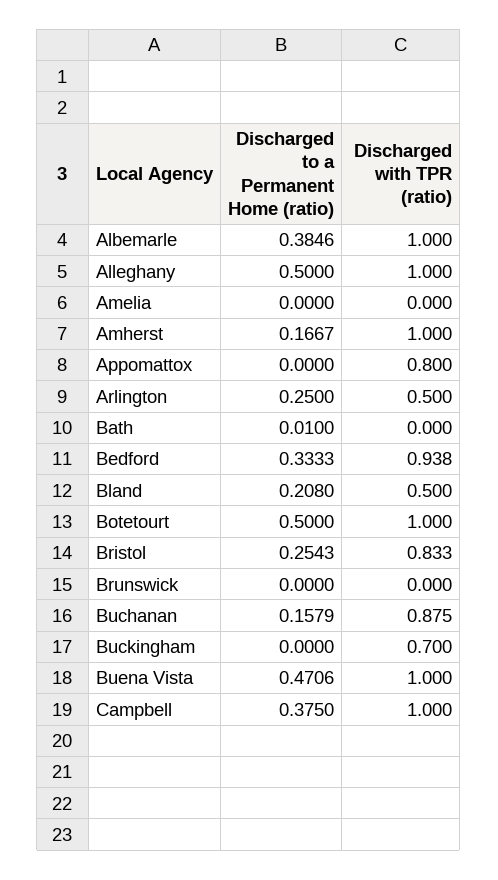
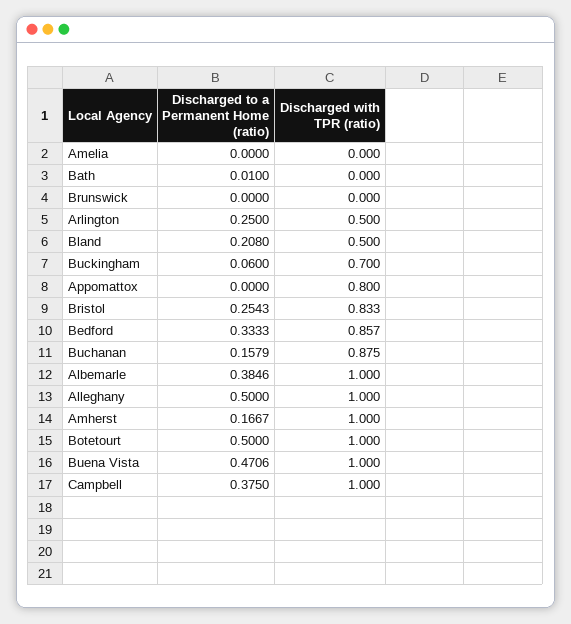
Discharged with TPR (ratio), Bedford: 0.938 -> 0.857
Discharged to a Permanent Home (ratio), Buckingham: 0 -> 0.06

